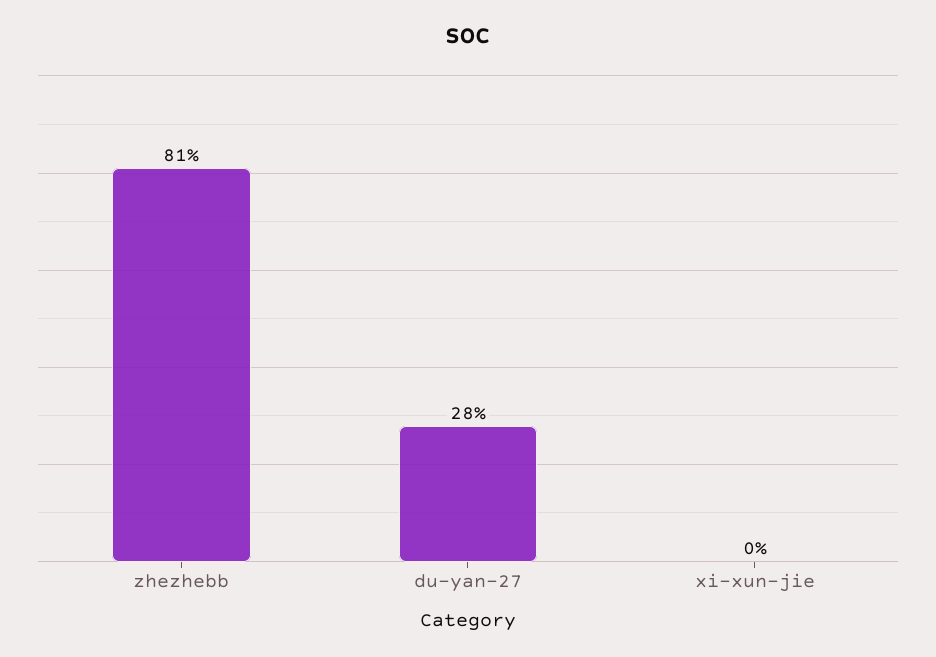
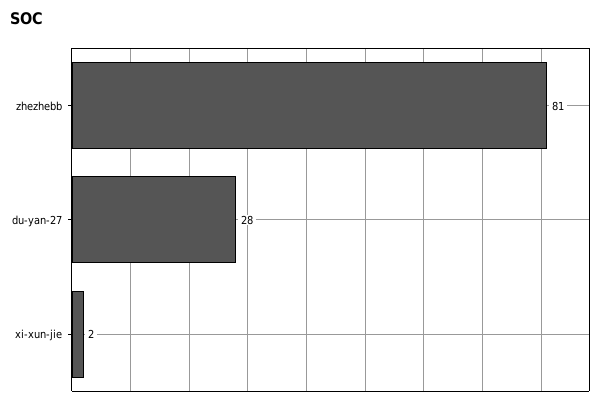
xi-xun-jie: 0 -> 2

